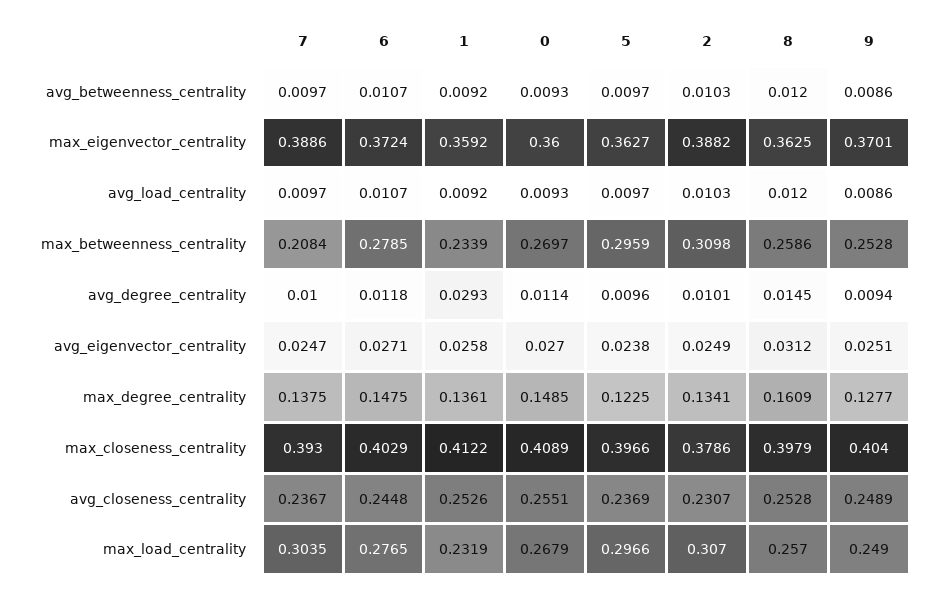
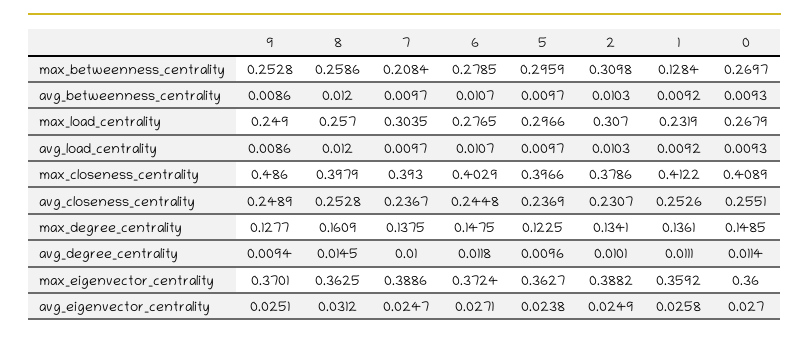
1, max_betweenness_centrality: 0.2339 -> 0.1284
1, avg_degree_centrality: 0.0293 -> 0.0111
9, max_closeness_centrality: 0.404 -> 0.486

